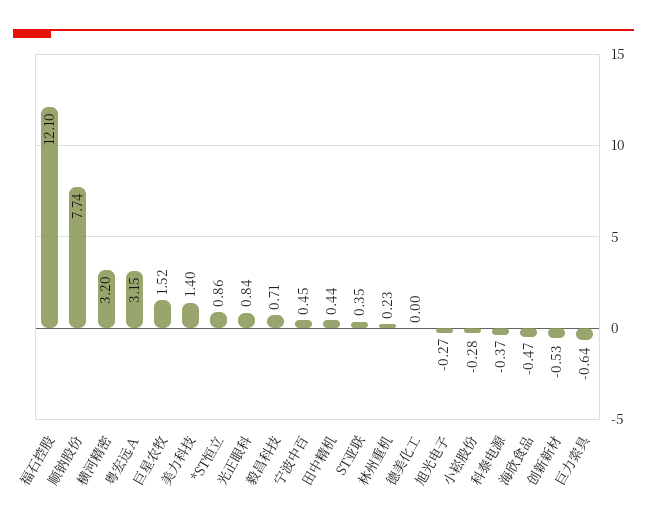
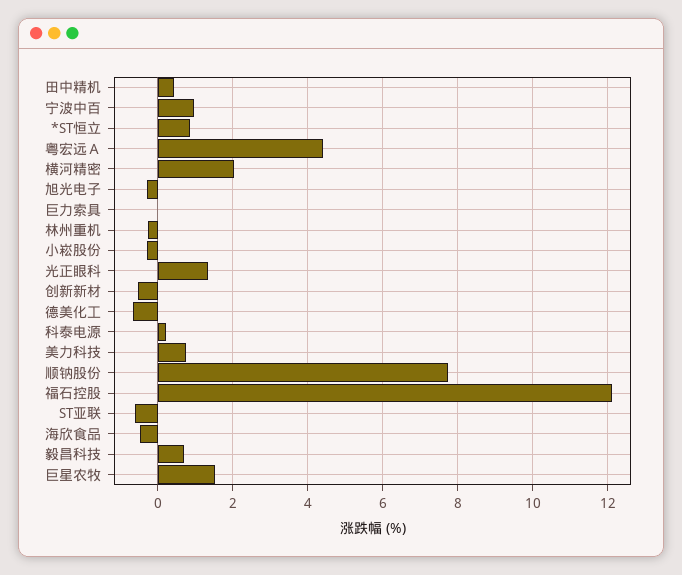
横河精密: 3.2 -> 2
粤宏远Ａ: 3.15 -> 4.4
美力科技: 1.4 -> 0.8
光正眼科: 0.84 -> 1.4
宁波中百: 0.45 -> 1
ST亚联: 0.35 -> -0.6
林州重机: 0.23 -> -0.2
德美化工: 0 -> -0.6
科泰电源: -0.37 -> 0.2
巨力索具: -0.64 -> 0

